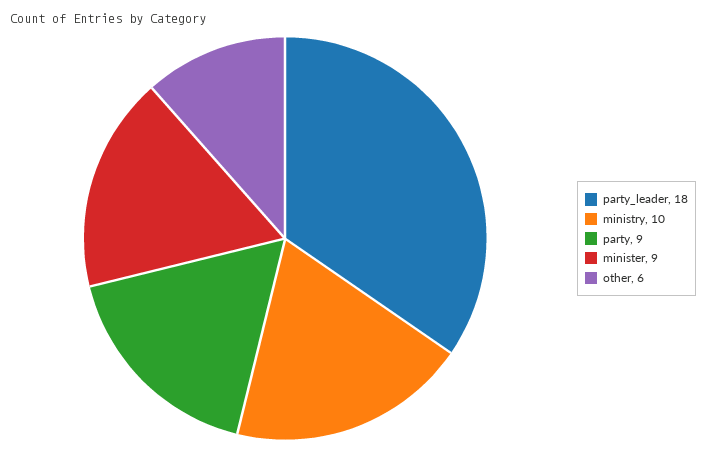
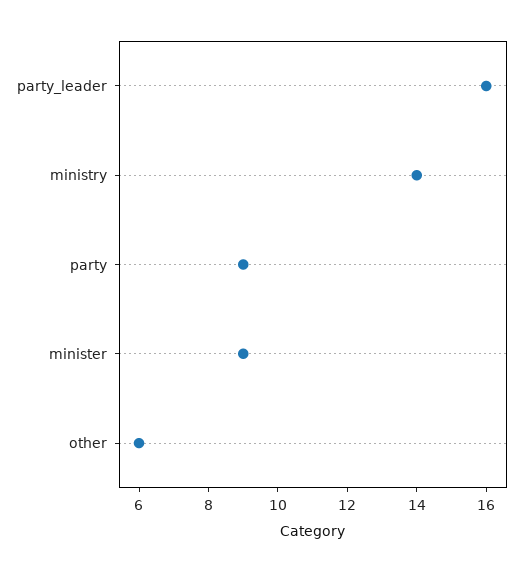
party_leader: 18 -> 16
ministry: 10 -> 14

